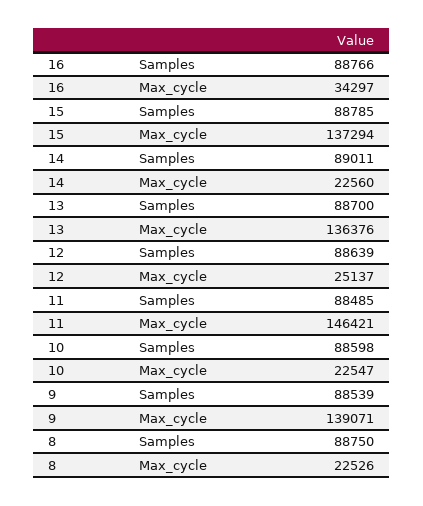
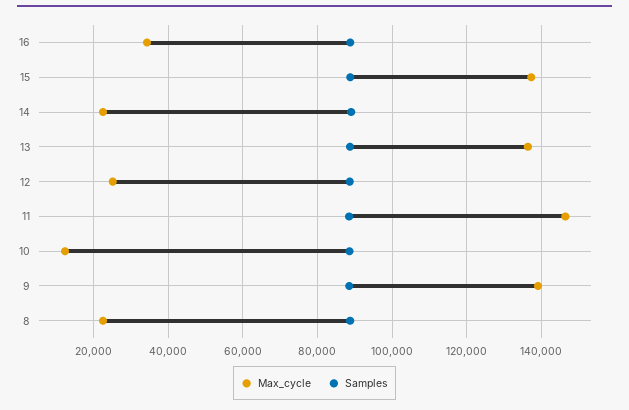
Max_cycle, 10: 22547 -> 12000

